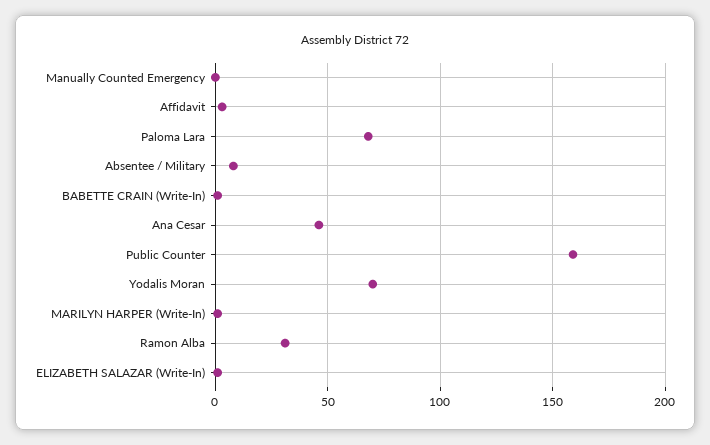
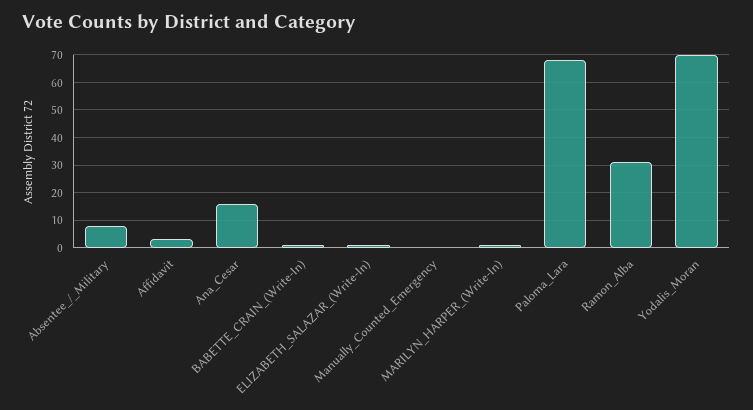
Ana Cesar: 45 -> 15
Public Counter: 160 -> none

